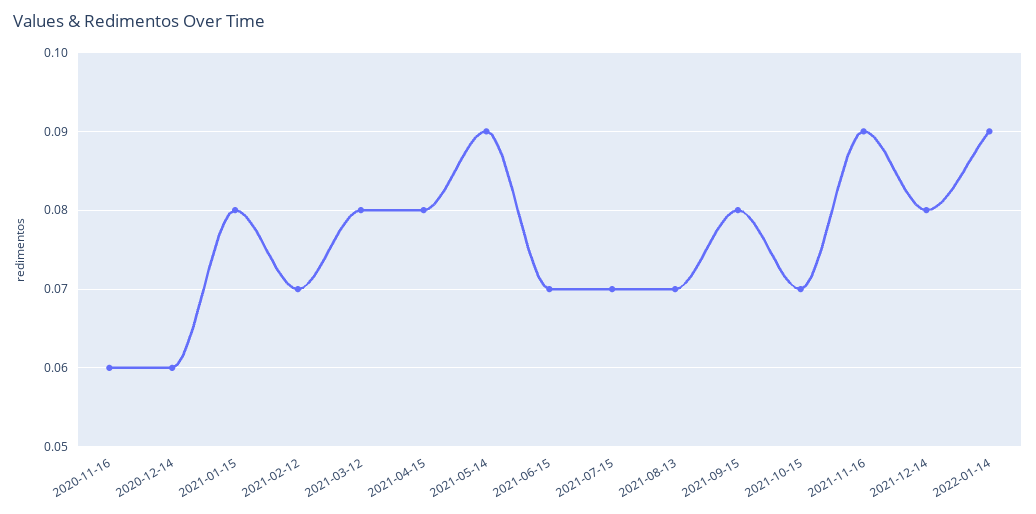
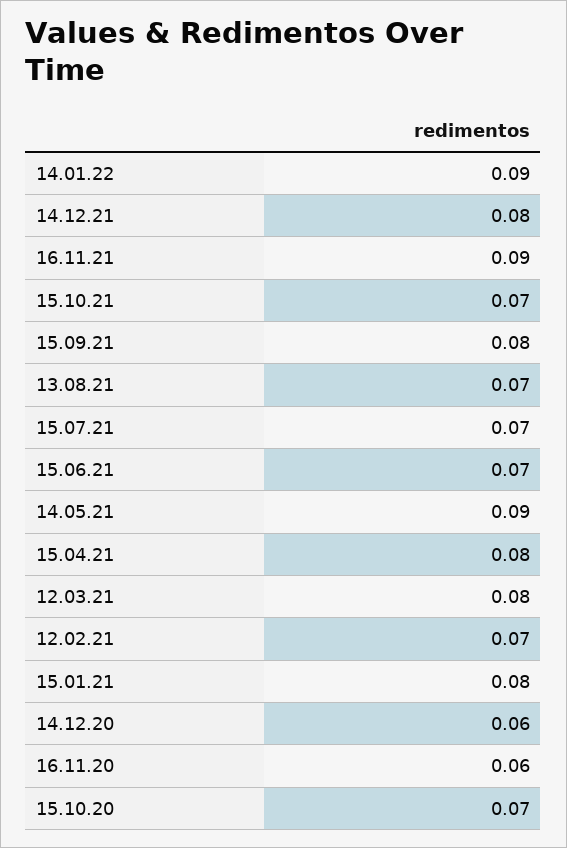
15.10.20: none -> 0.07

